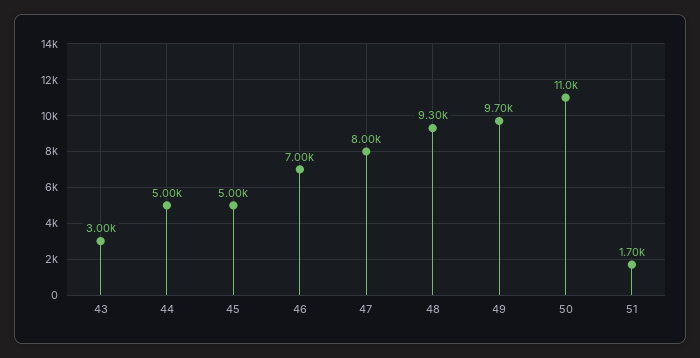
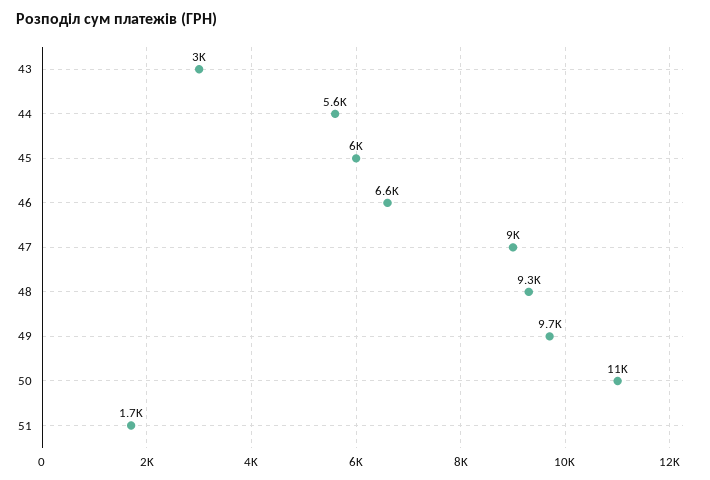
44: 5000 -> 5600
45: 5000 -> 6000
46: 7000 -> 6600
47: 8000 -> 9000

